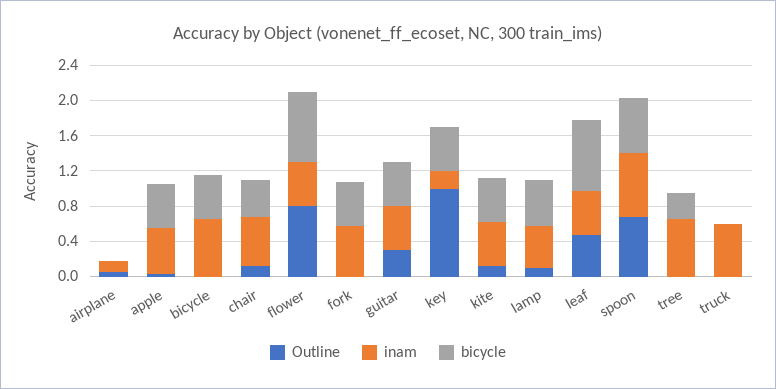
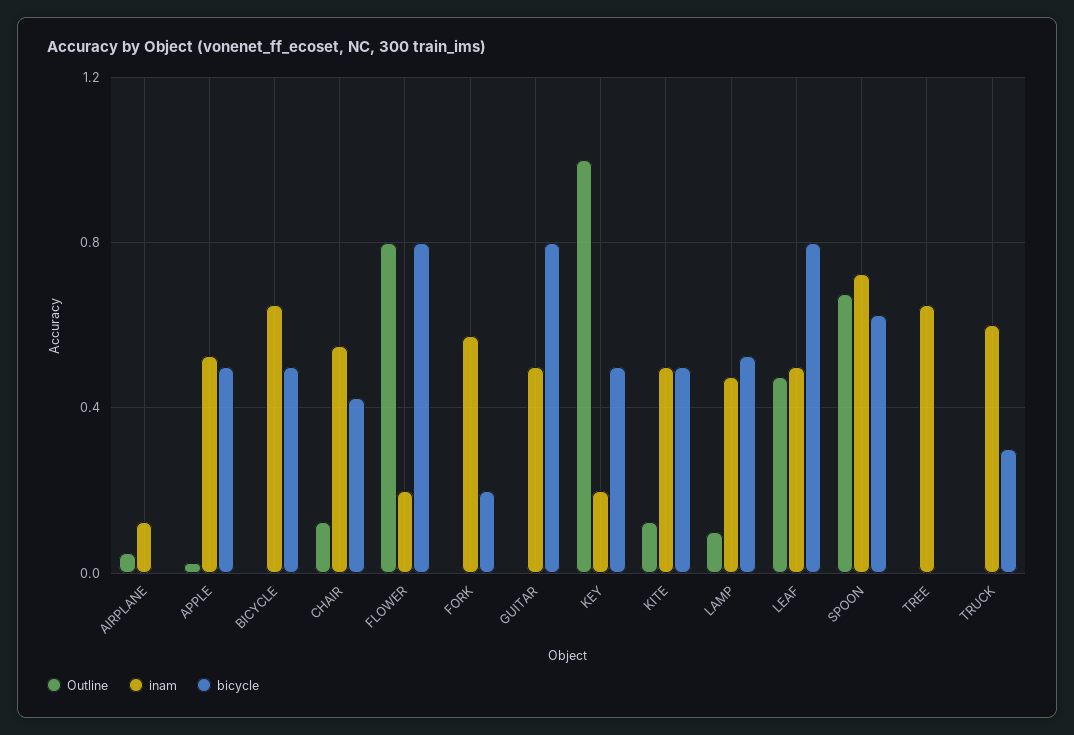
inam, flower: 0.5 -> 0.2
bicycle, fork: 0.5 -> 0.2
Outline, guitar: 0.3 -> 0
bicycle, guitar: 0.5 -> 0.8
bicycle, tree: 0.3 -> 0
bicycle, truck: 0 -> 0.3

